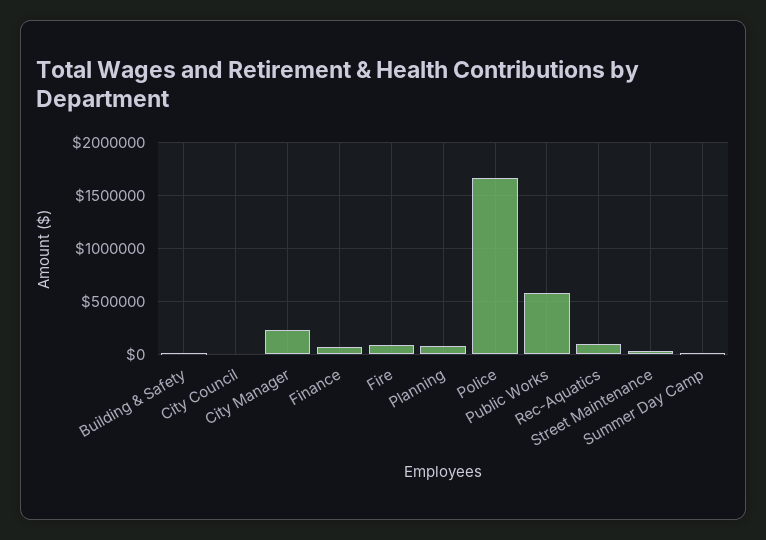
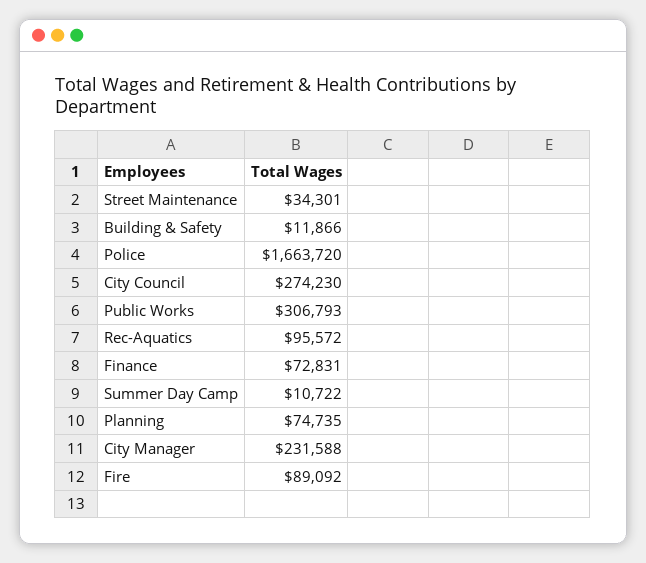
City Council: 0 -> 274230
Public Works: 600000 -> 306793

